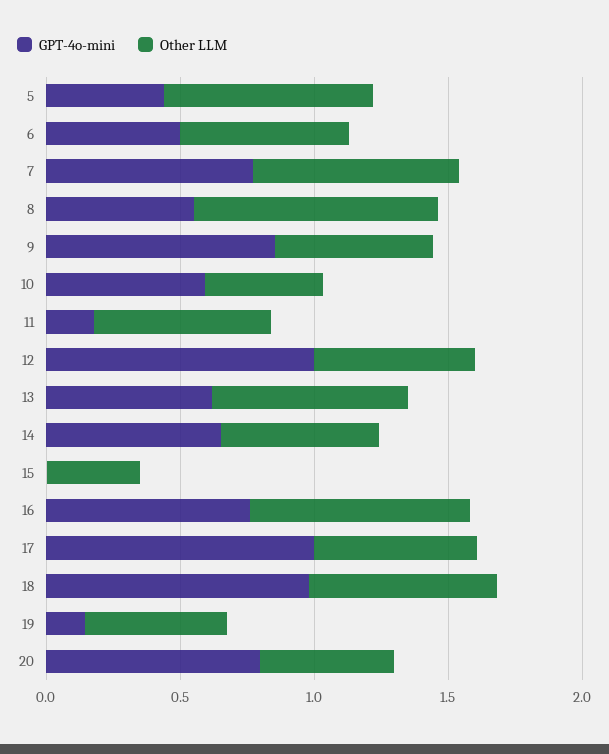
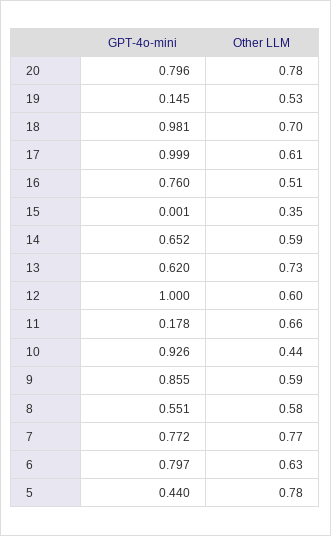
GPT-4o-mini, 6: 0.5 -> 0.797
Other LLM, 8: 0.9 -> 0.58
GPT-4o-mini, 10: 0.6 -> 0.926
Other LLM, 16: 0.8 -> 0.51
Other LLM, 20: 0.5 -> 0.78

